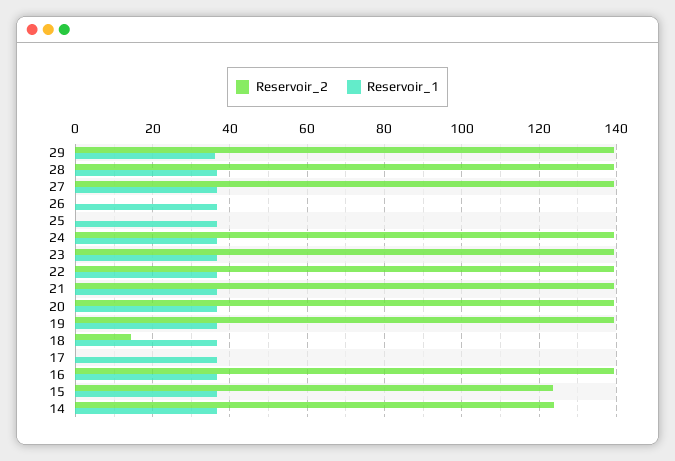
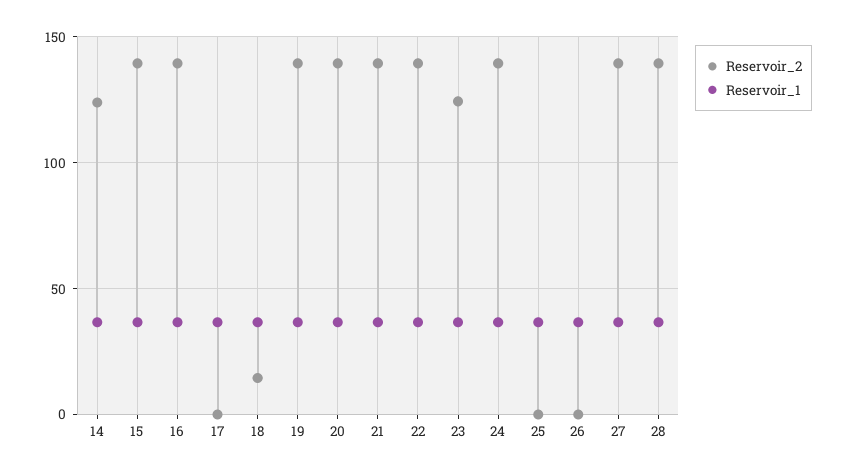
Reservoir_2, 29: 140 -> none
Reservoir_1, 29: 36 -> none
Reservoir_2, 23: 140 -> 125
Reservoir_2, 15: 124 -> 140

